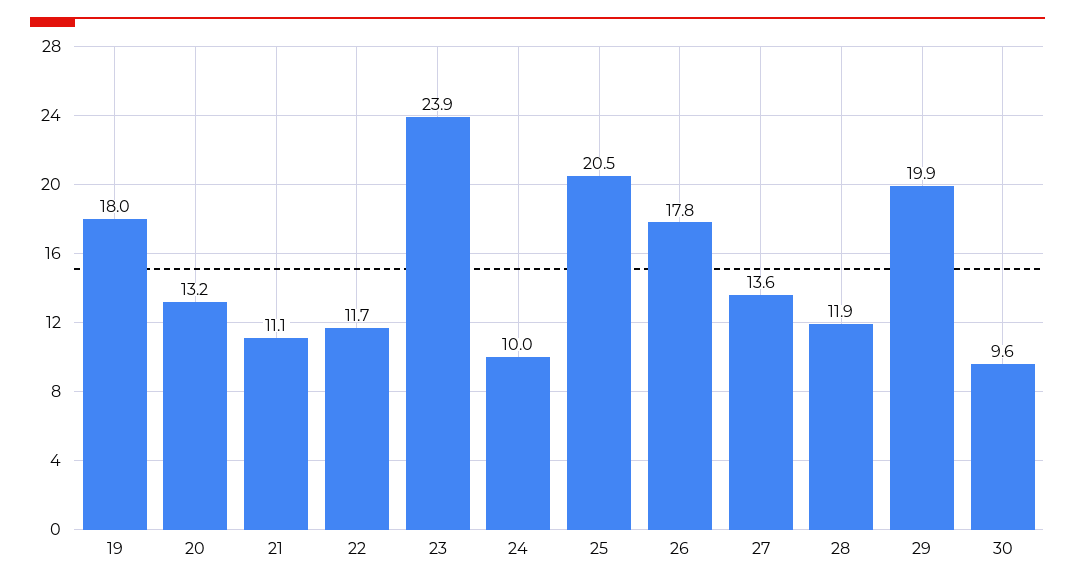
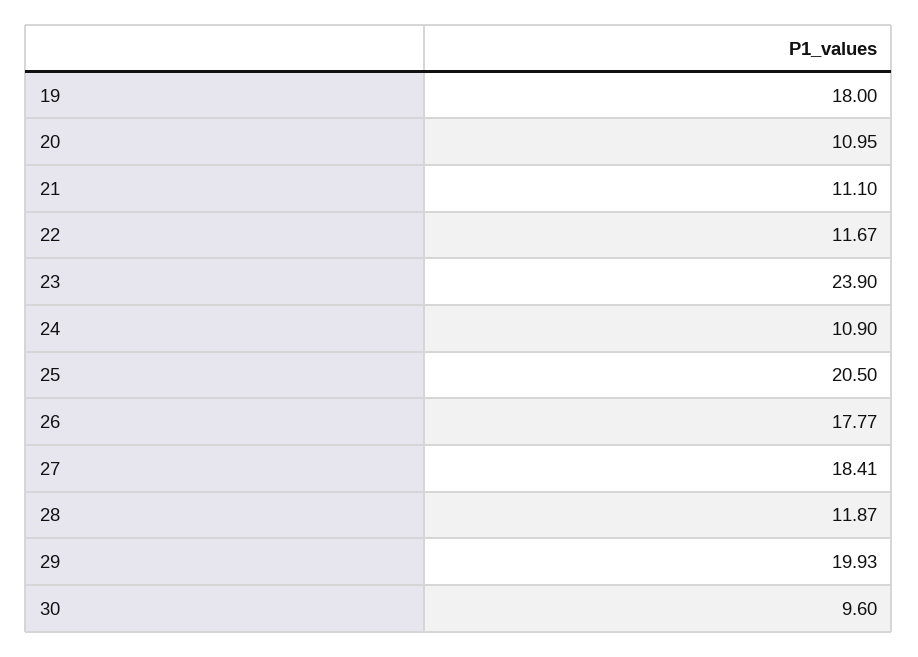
20: 13.2 -> 10.95
24: 10 -> 10.9
27: 13.6 -> 18.41

